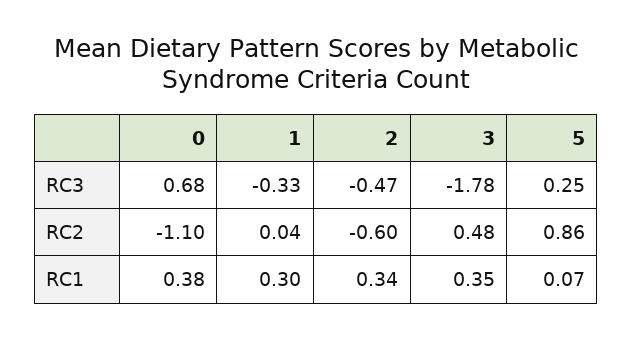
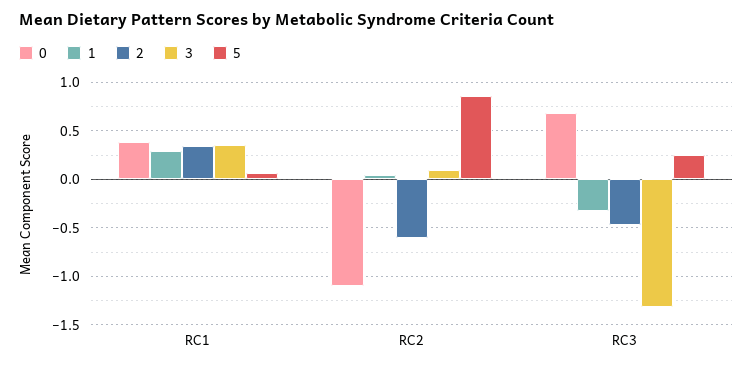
3, RC3: -1.78 -> -1.3
3, RC2: 0.48 -> 0.1

